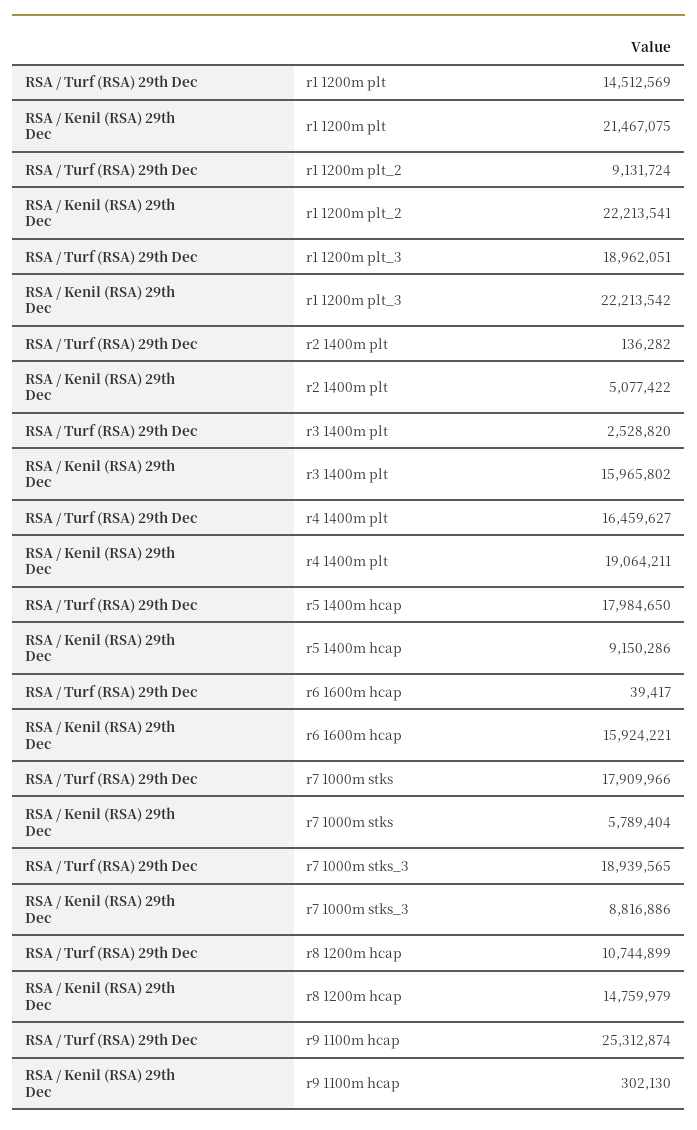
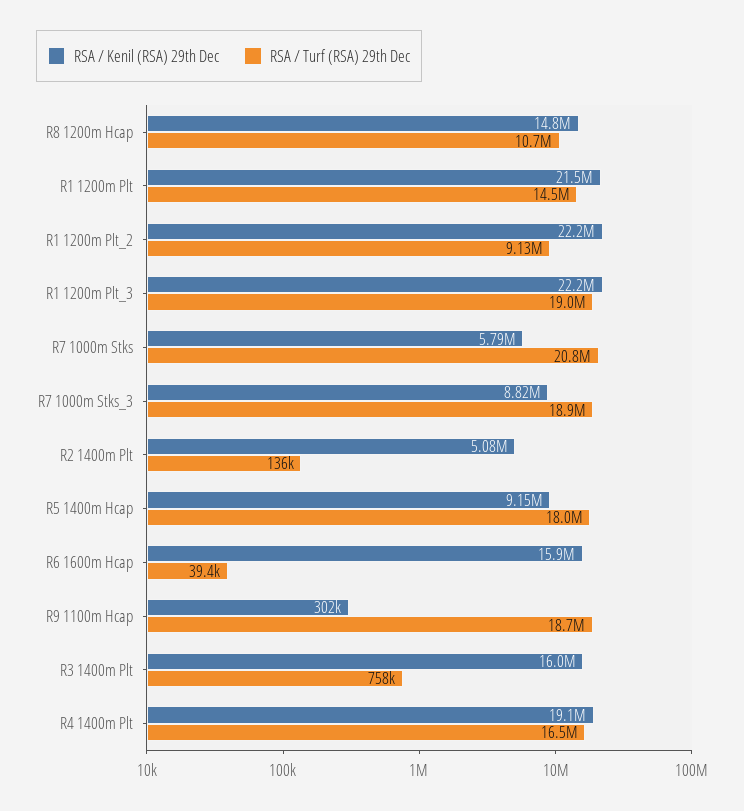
RSA / Turf (RSA) 29th Dec, r3 1400m plt: 2528820 -> 758000
RSA / Turf (RSA) 29th Dec, r7 1000m stks: 17909966 -> 20800000
RSA / Turf (RSA) 29th Dec, r9 1100m hcap: 25312874 -> 18700000

